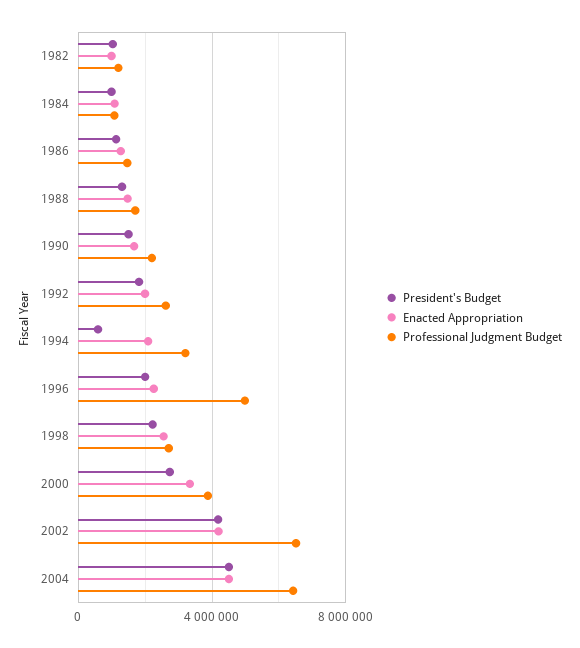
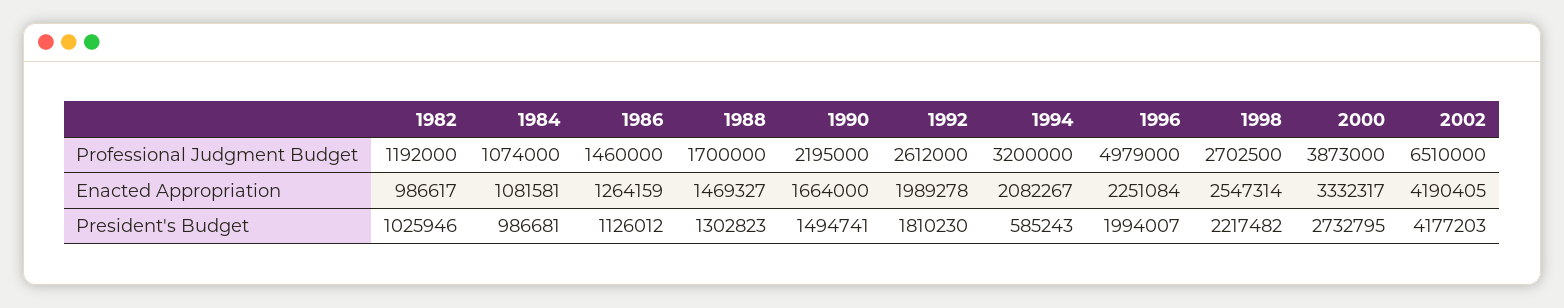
President's Budget, 2004: 4500000 -> none
Enacted Appropriation, 2004: 4500000 -> none
Professional Judgment Budget, 2004: 6500000 -> none

